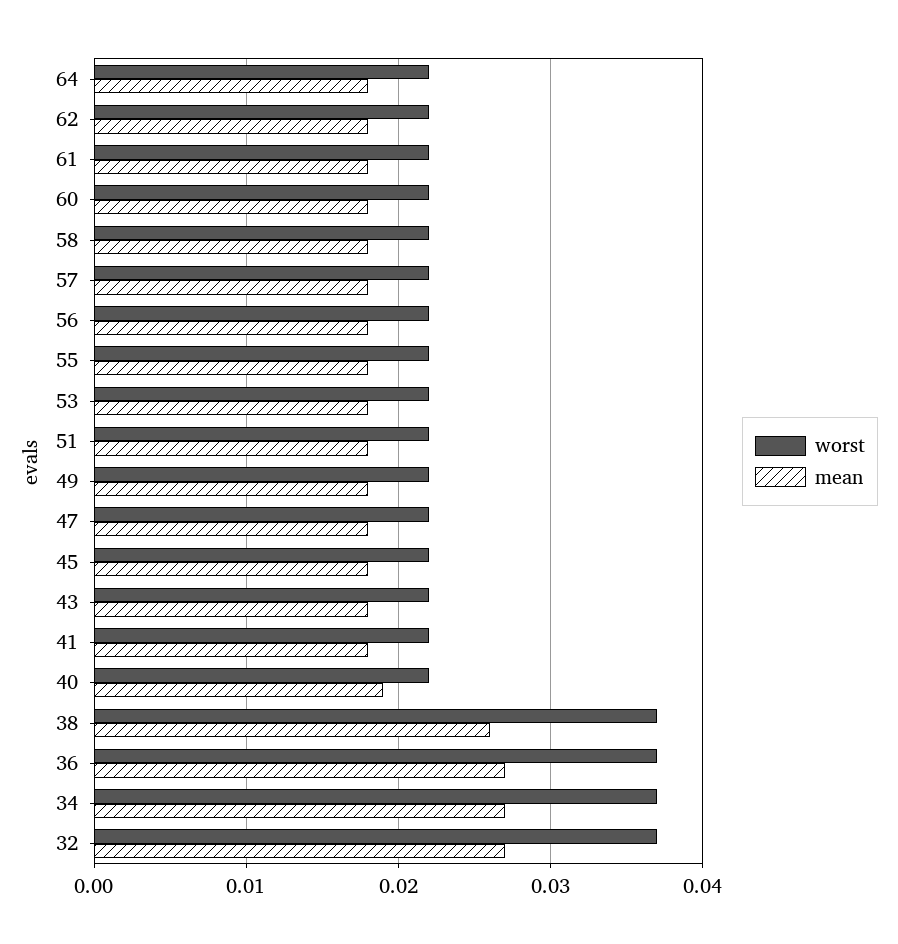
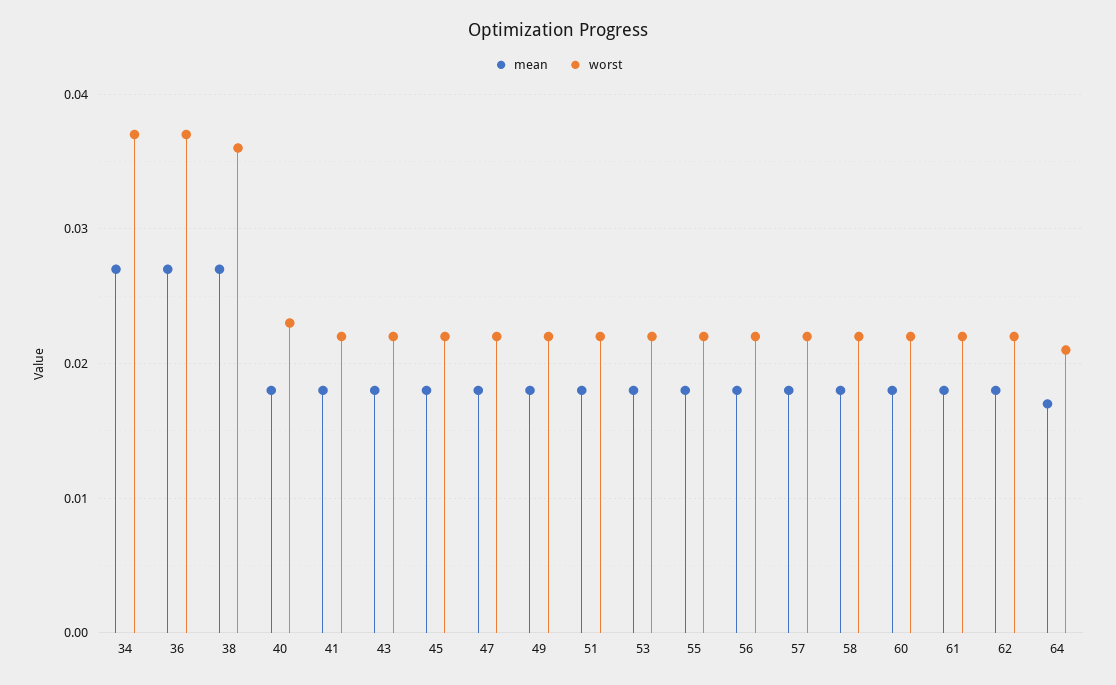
worst, 64: 0.022 -> 0.021
mean, 64: 0.018 -> 0.017
worst, 40: 0.022 -> 0.023
mean, 40: 0.019 -> 0.018
worst, 38: 0.037 -> 0.036
mean, 38: 0.026 -> 0.027
worst, 32: 0.037 -> none
mean, 32: 0.027 -> none

